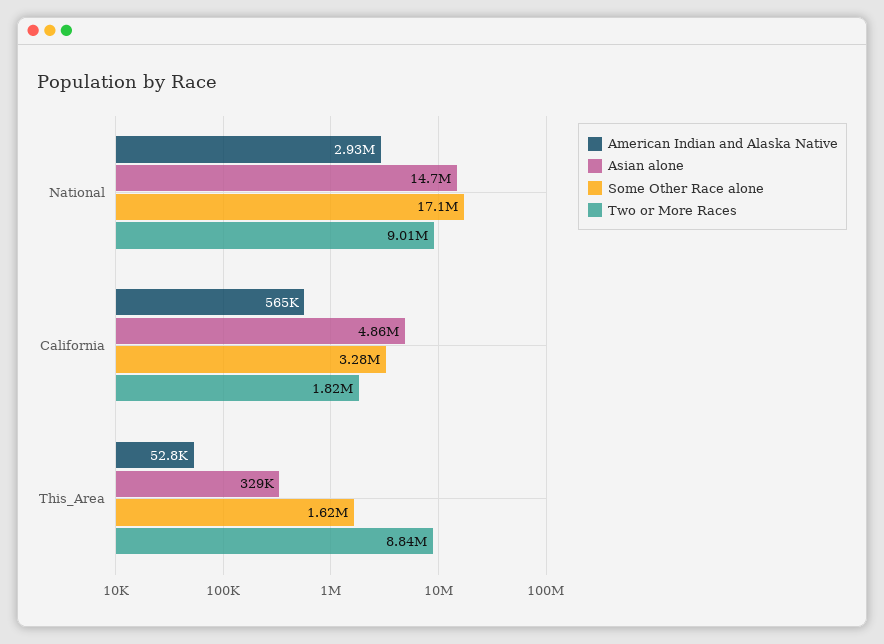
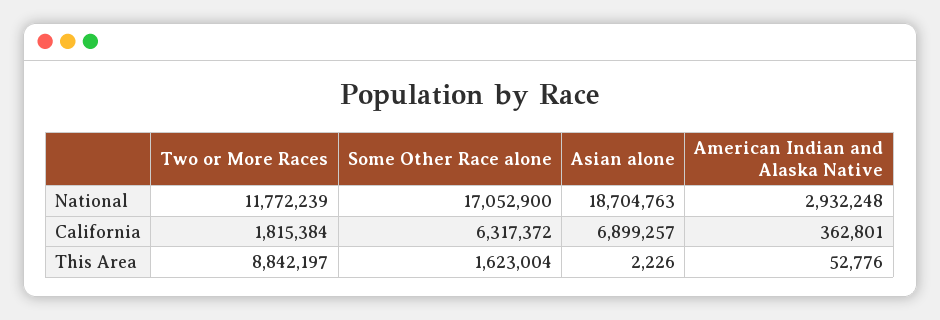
Asian alone, National: 14700000 -> 18704763
Two or More Races, National: 9010000 -> 11772239
American Indian and Alaska Native, California: 565000 -> 362801
Asian alone, California: 4860000 -> 6899257
Some Other Race alone, California: 3280000 -> 6317372
Asian alone, This_Area: 329000 -> 2226

